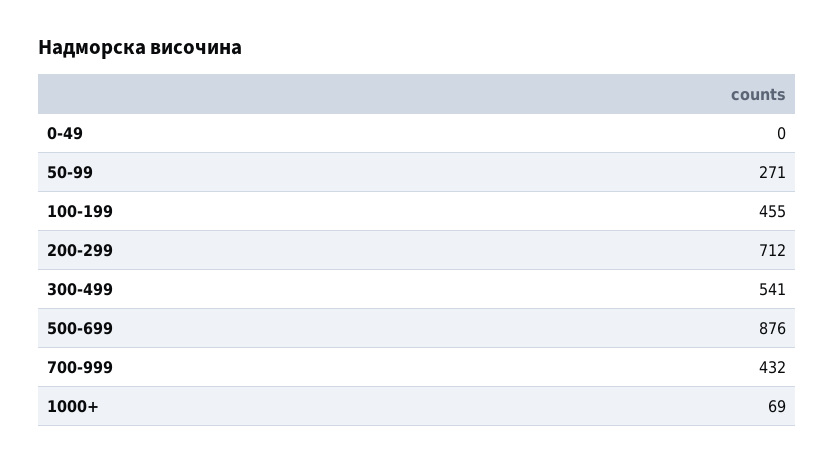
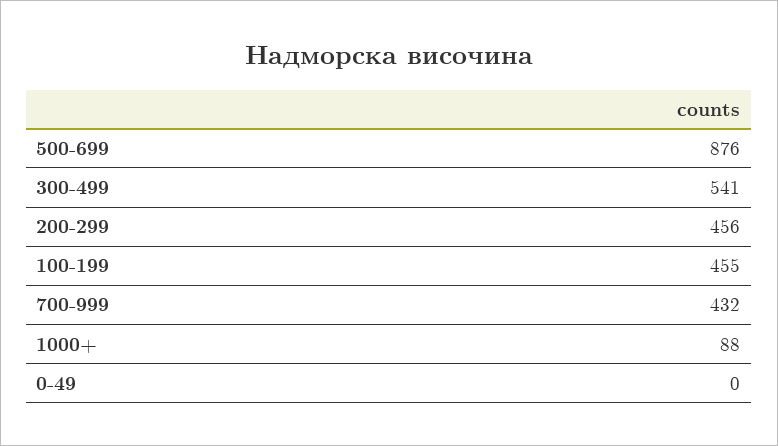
50-99: 271 -> none
200-299: 712 -> 456
1000+: 69 -> 88

